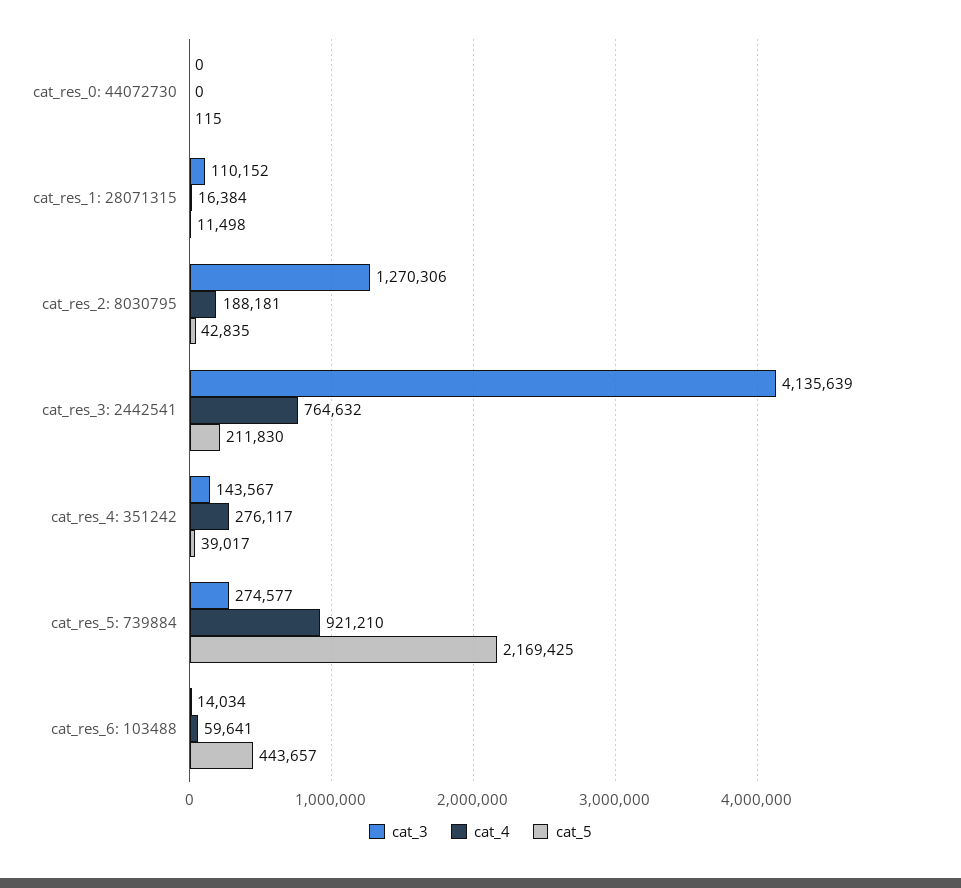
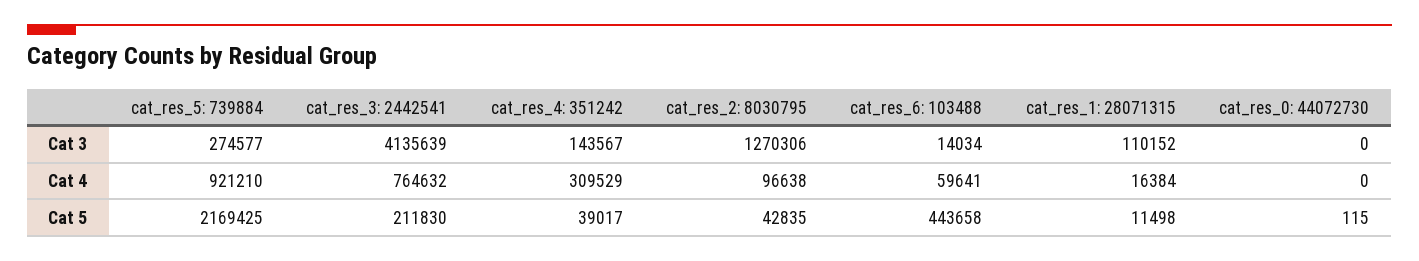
cat_4, cat_res_2: 8030795: 188181 -> 96638
cat_4, cat_res_4: 351242: 276117 -> 309529
cat_5, cat_res_6: 103488: 443657 -> 443658

